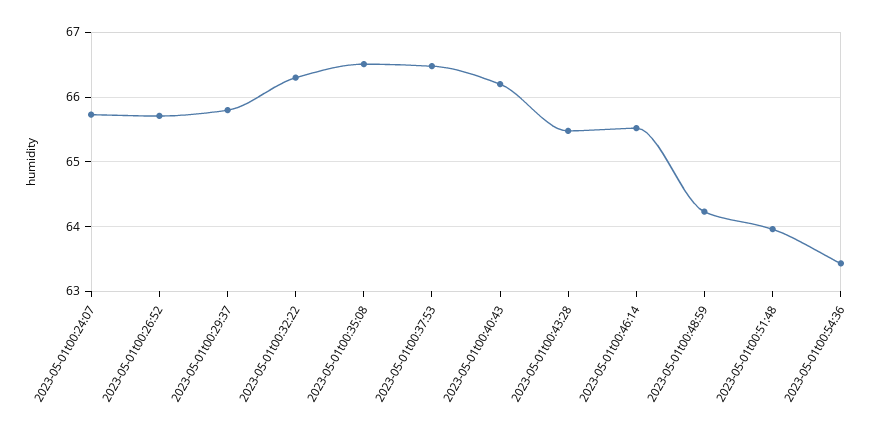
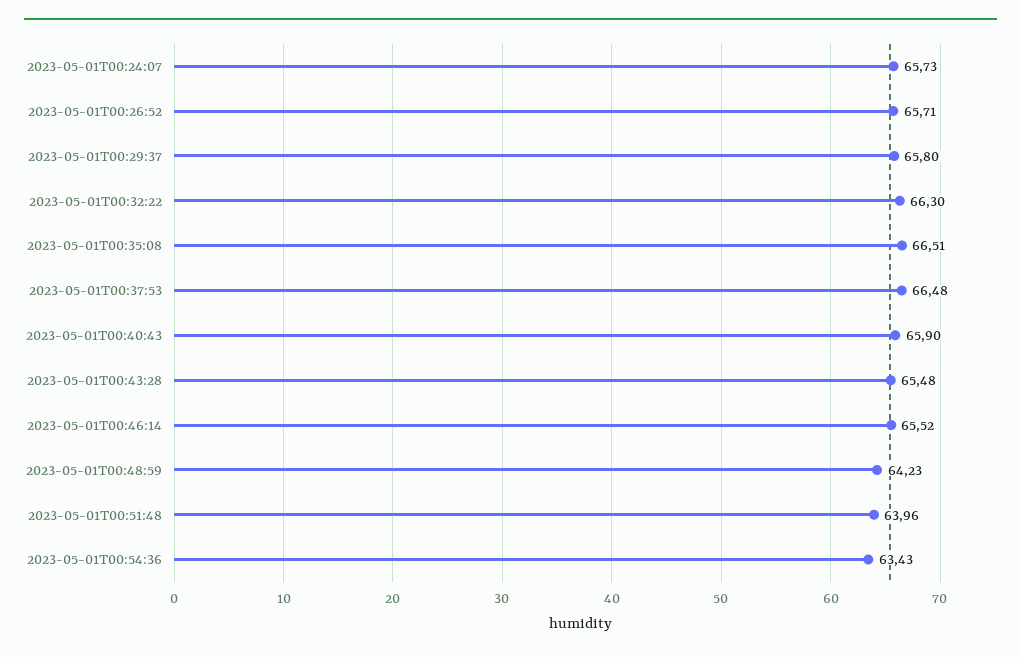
2023-05-01t00:40:43: 66.2 -> 65.9

